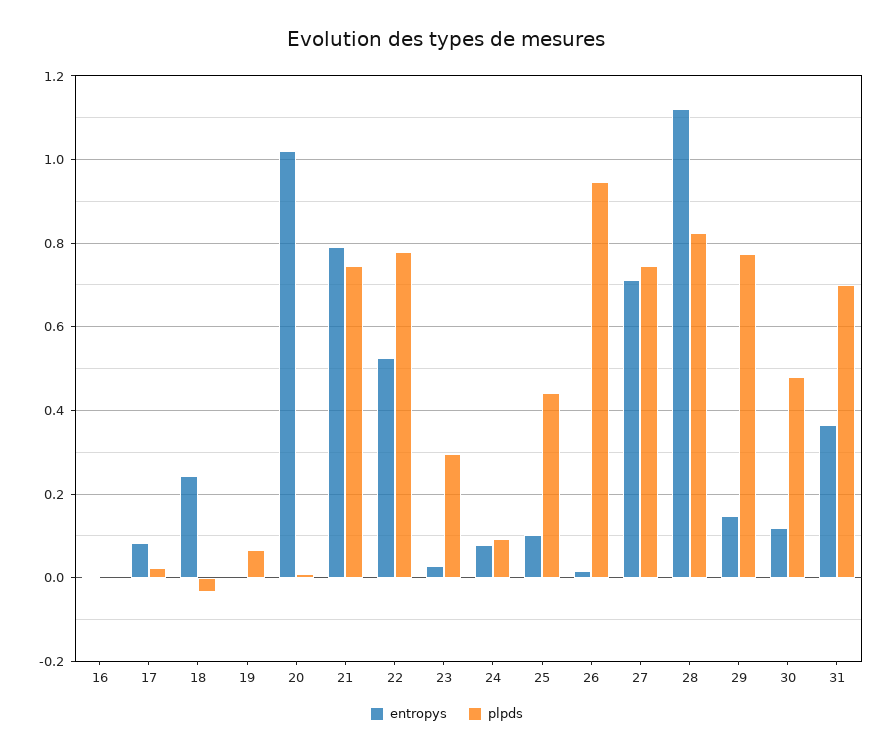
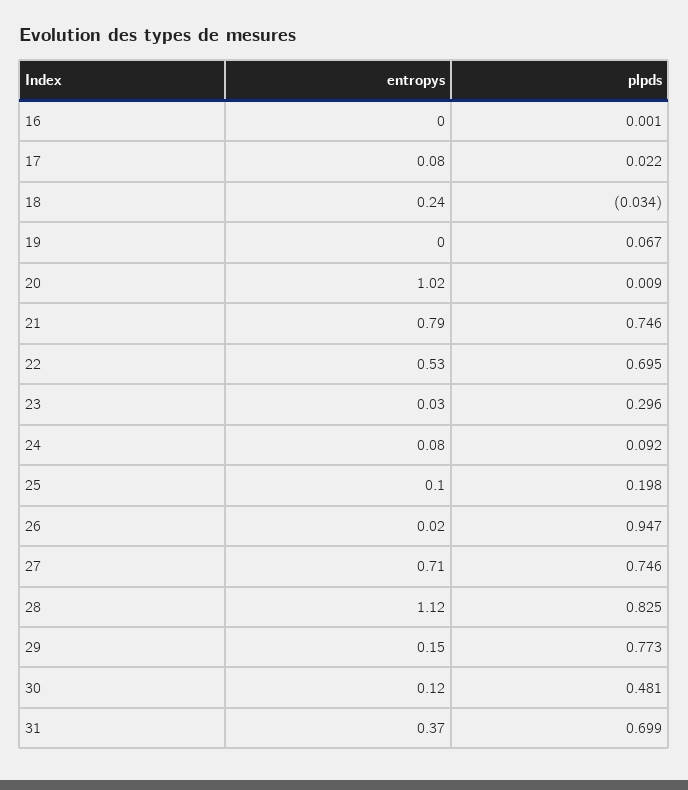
plpds, 22: 0.78 -> 0.695
plpds, 25: 0.44 -> 0.198

